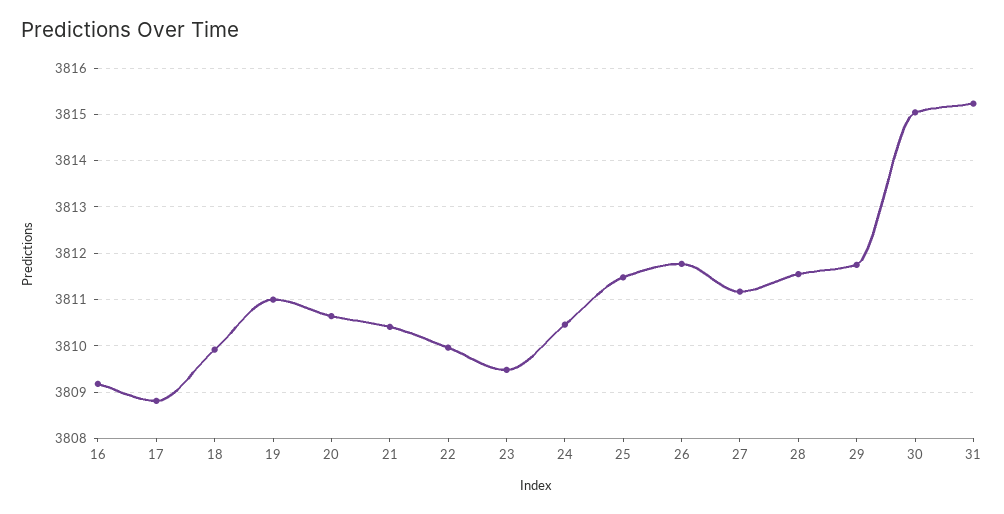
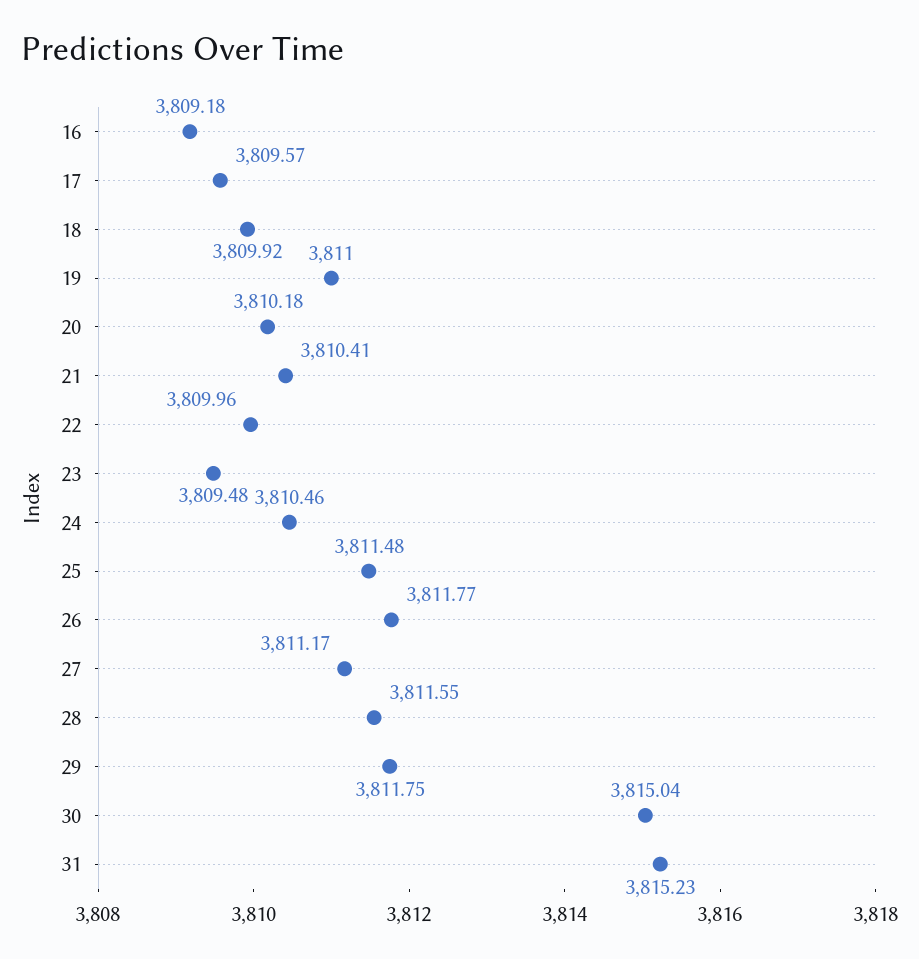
17: 3808.8 -> 3809.57
20: 3810.6 -> 3810.18

